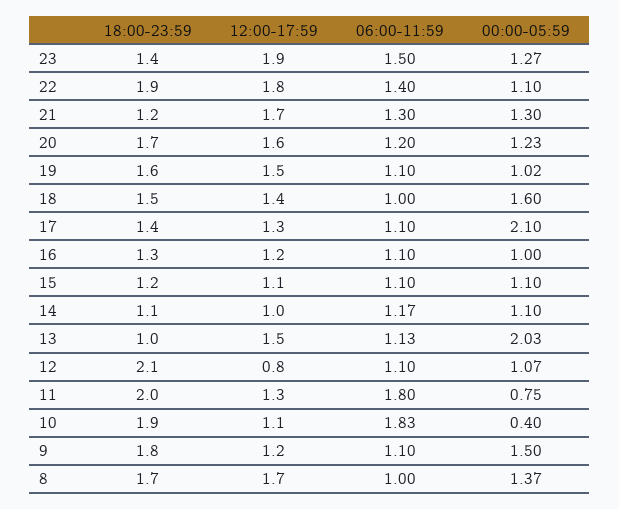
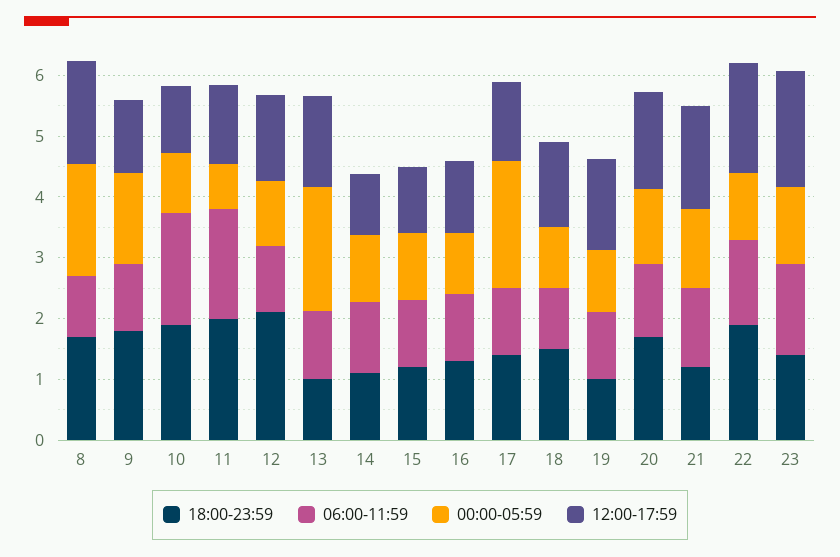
18:00-23:59, 19: 1.6 -> 1
00:00-05:59, 18: 1.6 -> 1
12:00-17:59, 12: 0.8 -> 1.4
00:00-05:59, 10: 0.4 -> 1
00:00-05:59, 8: 1.37 -> 1.8

